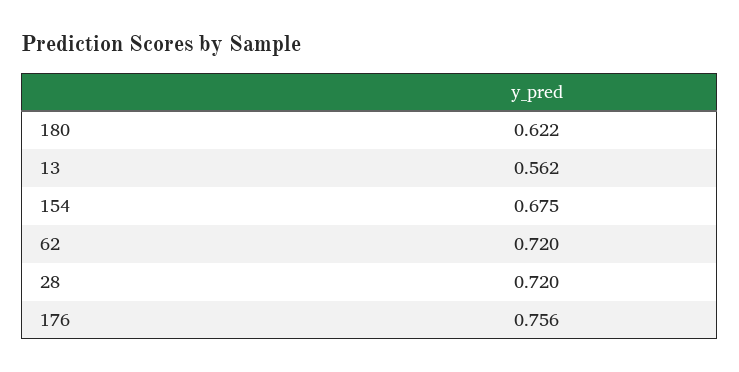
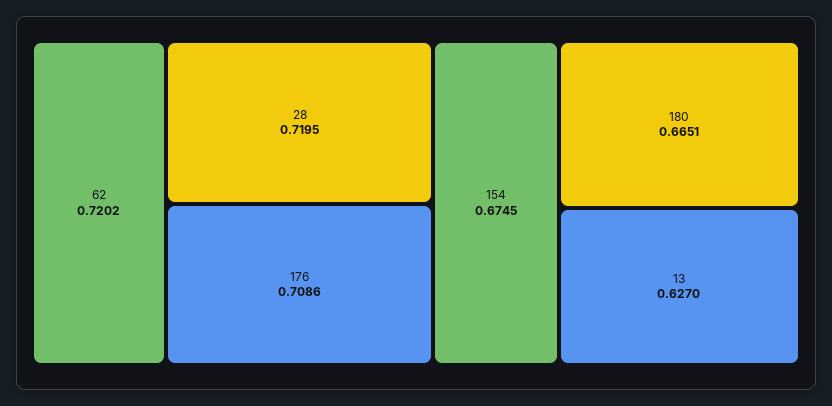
180: 0.622 -> 0.6651
13: 0.562 -> 0.627
176: 0.756 -> 0.7086

